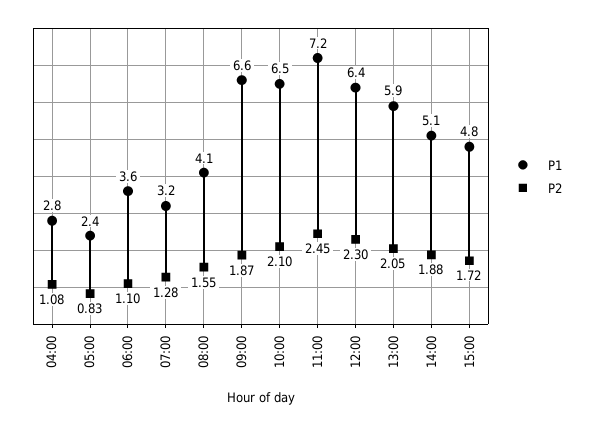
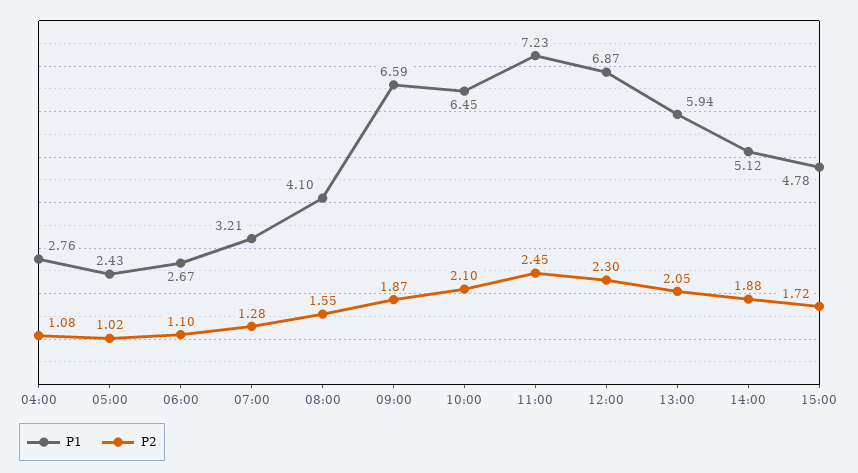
P2, 05:00: 0.83 -> 1.02
P1, 06:00: 3.6 -> 2.67
P1, 12:00: 6.4 -> 6.87

